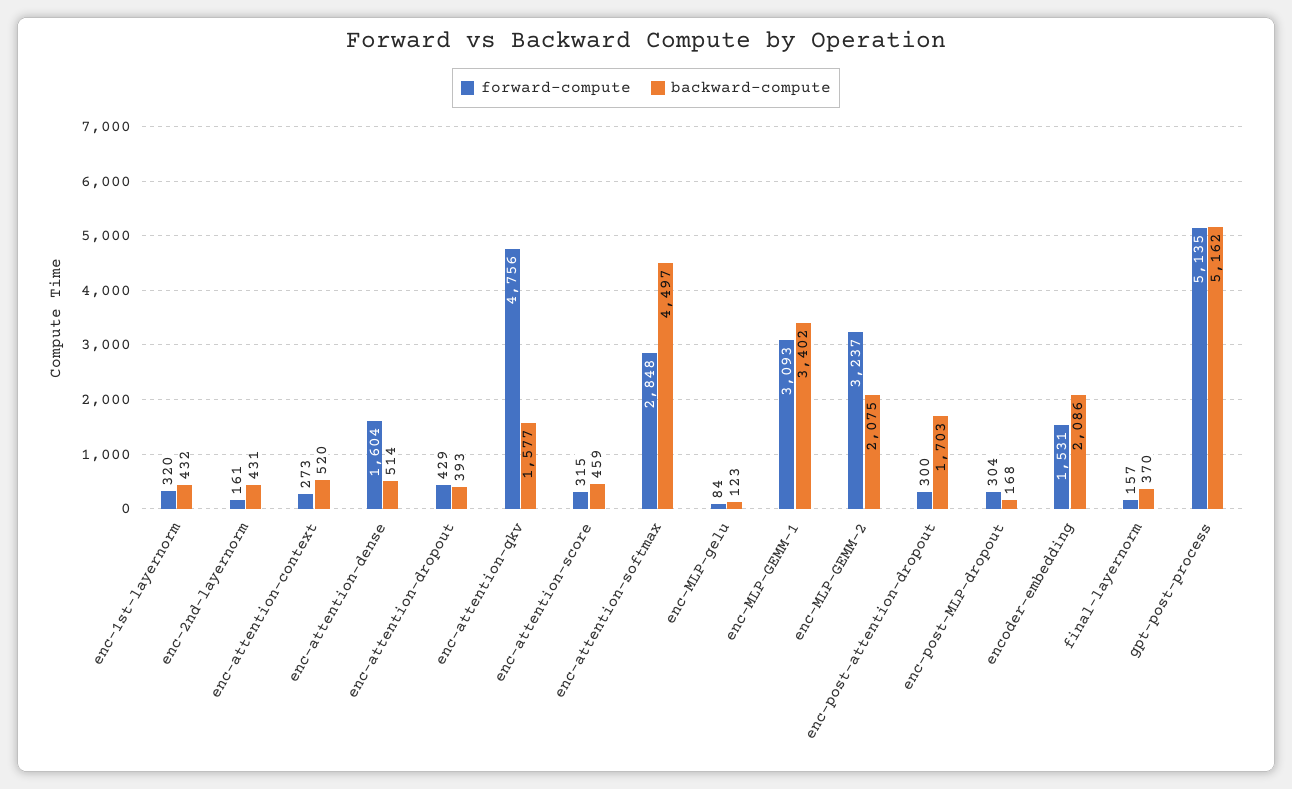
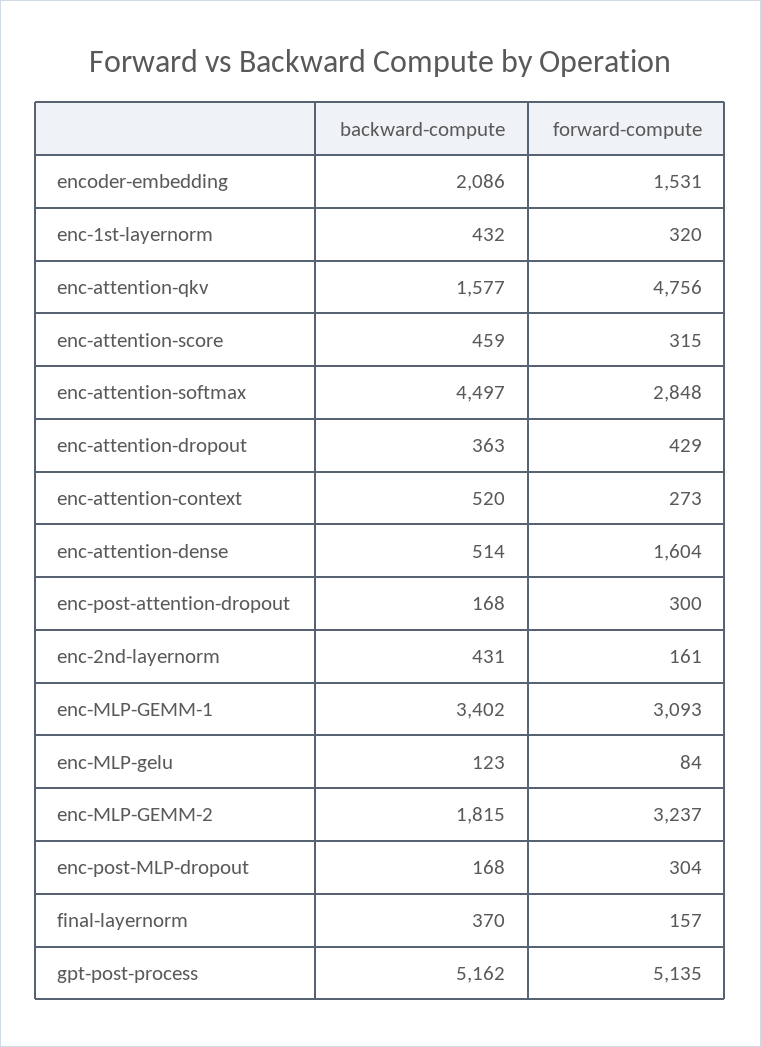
backward-compute, enc-attention-dropout: 393 -> 363
backward-compute, enc-MLP-GEMM-2: 2075 -> 1815
backward-compute, enc-post-attention-dropout: 1703 -> 168

